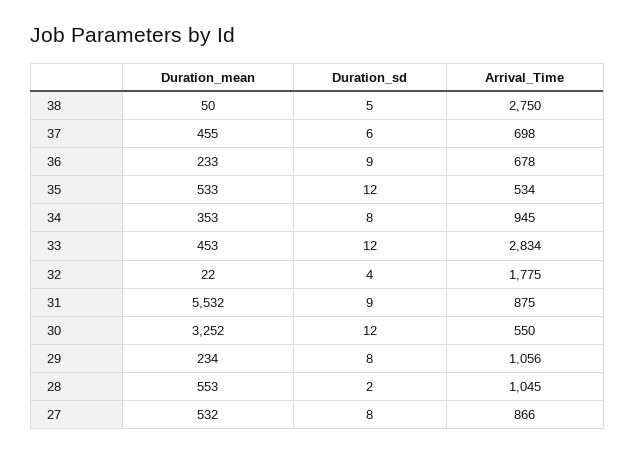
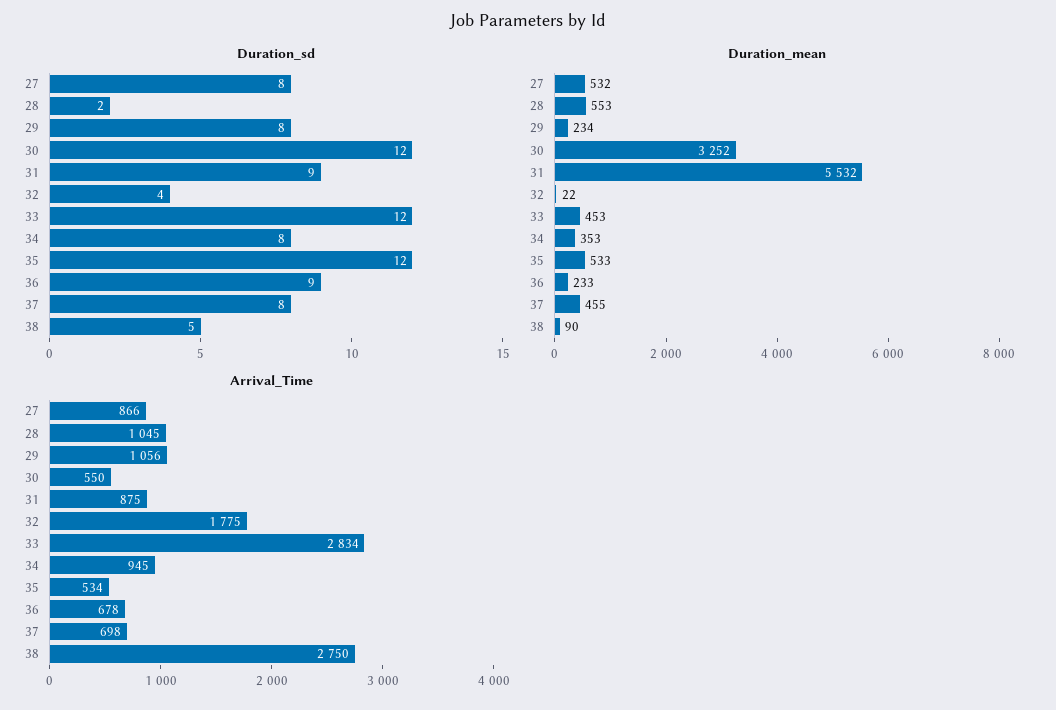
Duration_mean, 38: 50 -> 90
Duration_sd, 37: 6 -> 8

